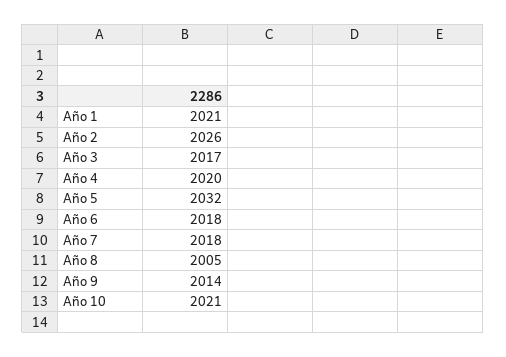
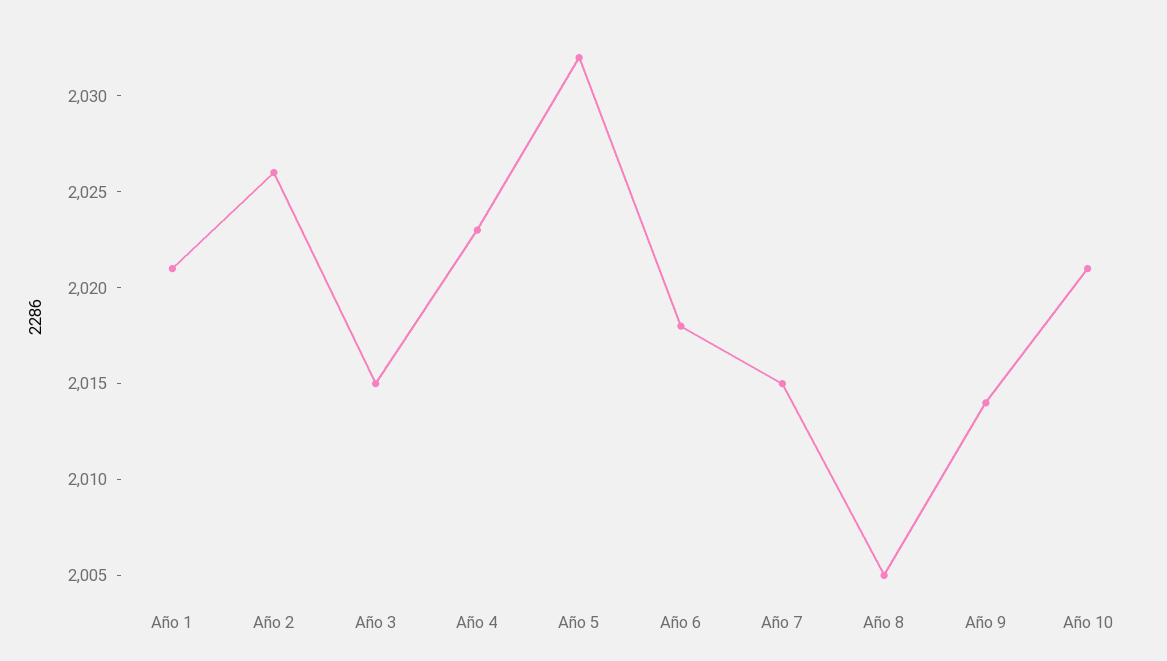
Año 3: 2017 -> 2015
Año 4: 2020 -> 2023
Año 7: 2018 -> 2015

